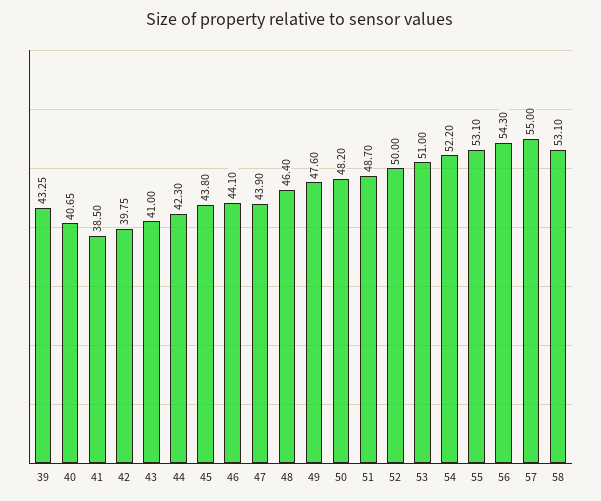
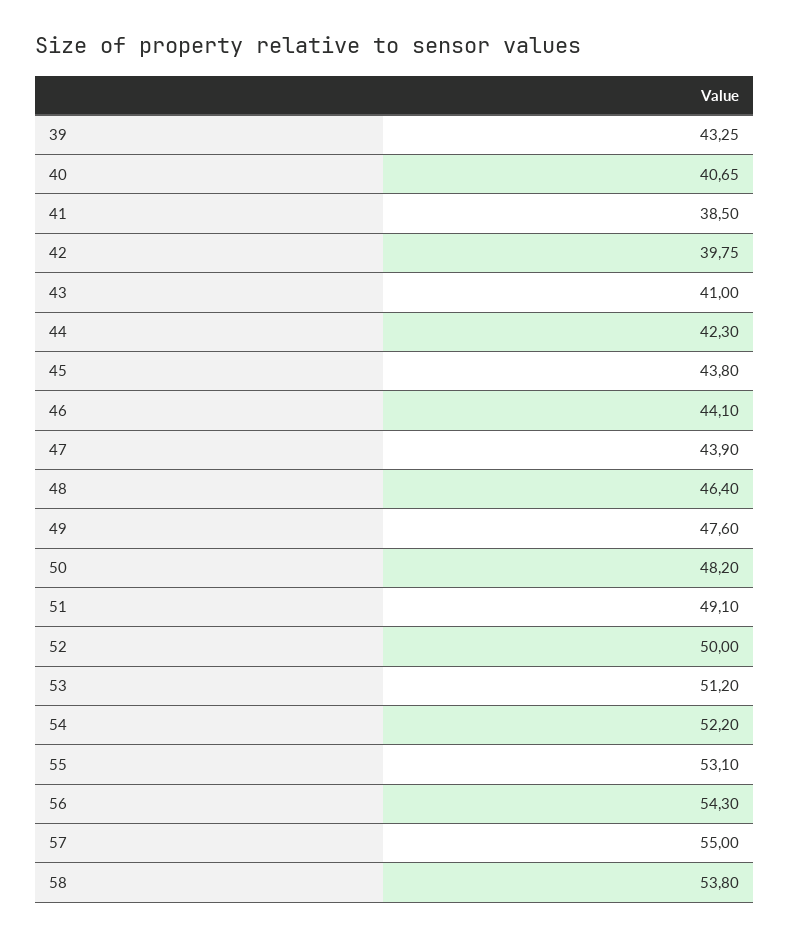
51: 48.7 -> 49.1
53: 51 -> 51.2
58: 53.1 -> 53.8

